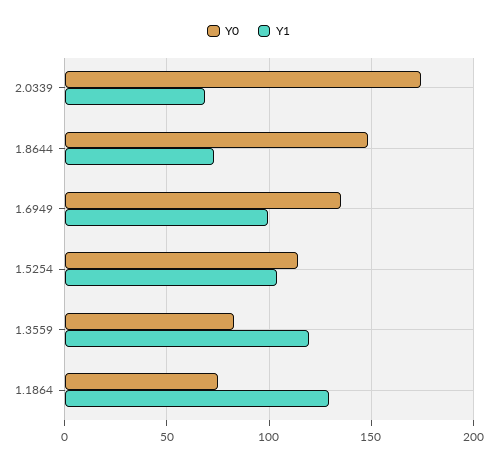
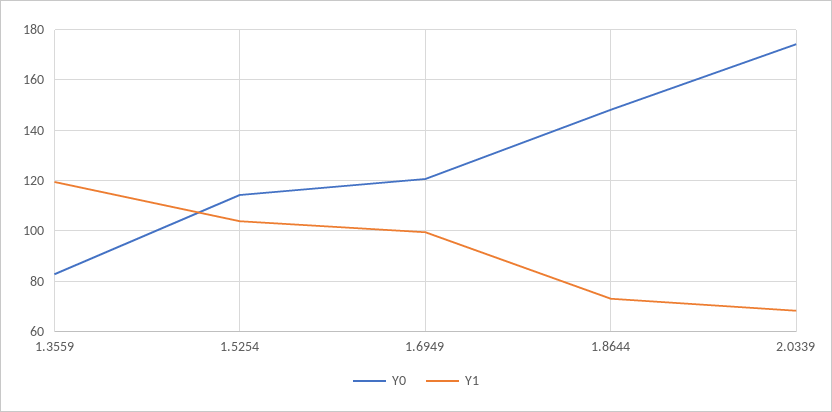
Y0, 1.6949: 135 -> 120
Y0, 1.1864: 75 -> none
Y1, 1.1864: 130 -> none

